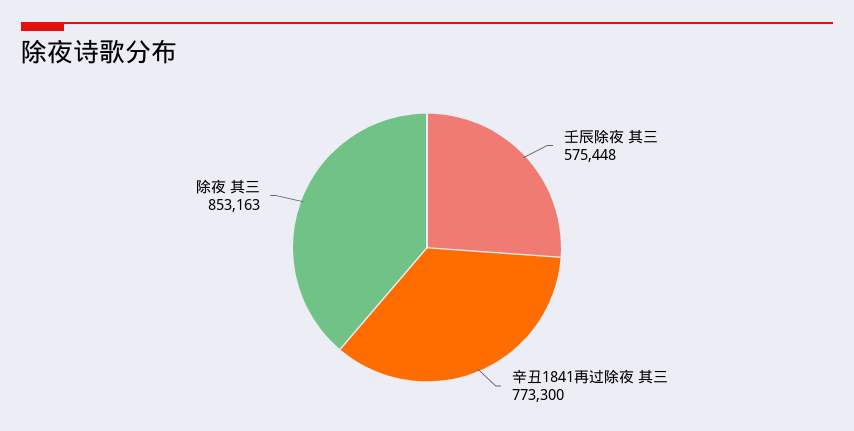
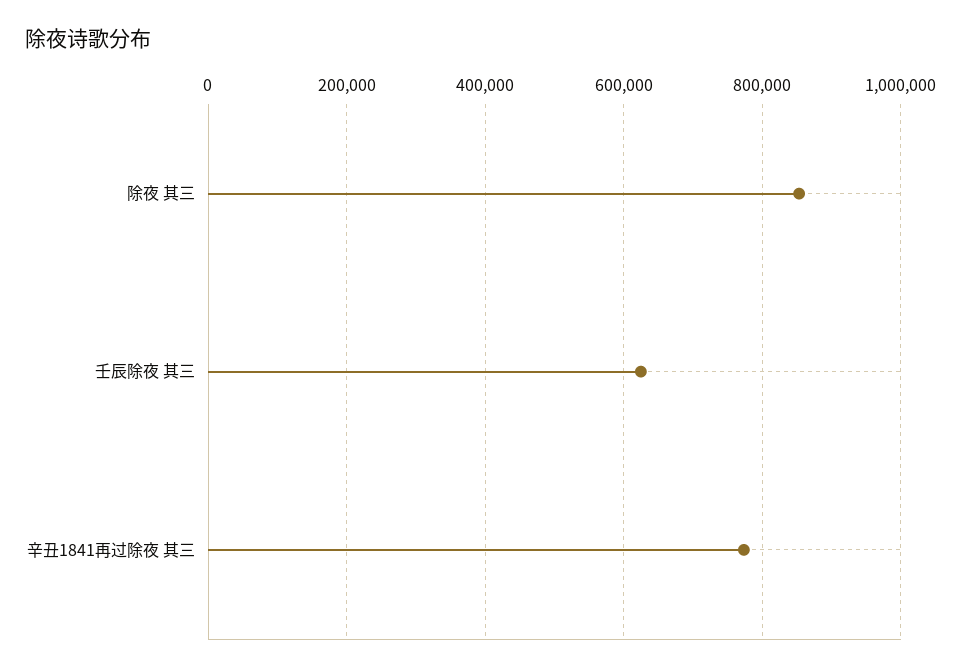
壬辰除夜 其三: 575448 -> 620000

